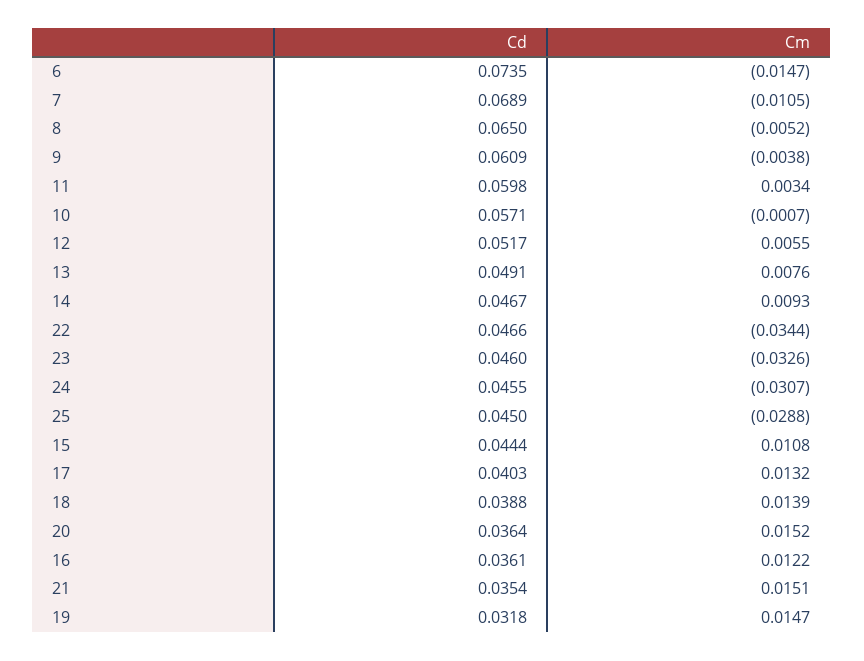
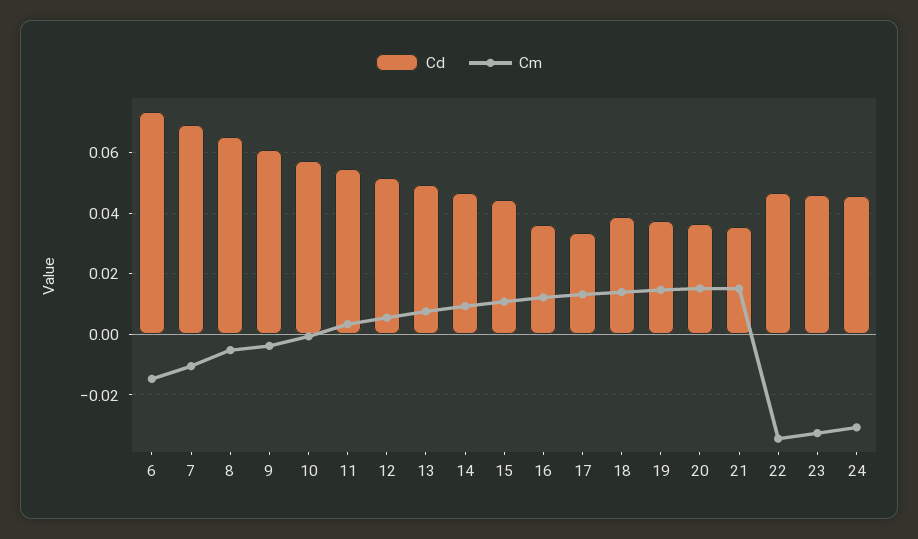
Cd, 11: 0.0598 -> 0.054
Cd, 25: 0.045 -> none
Cm, 25: -0.0288 -> none
Cd, 17: 0.0403 -> 0.034
Cd, 19: 0.0318 -> 0.038

